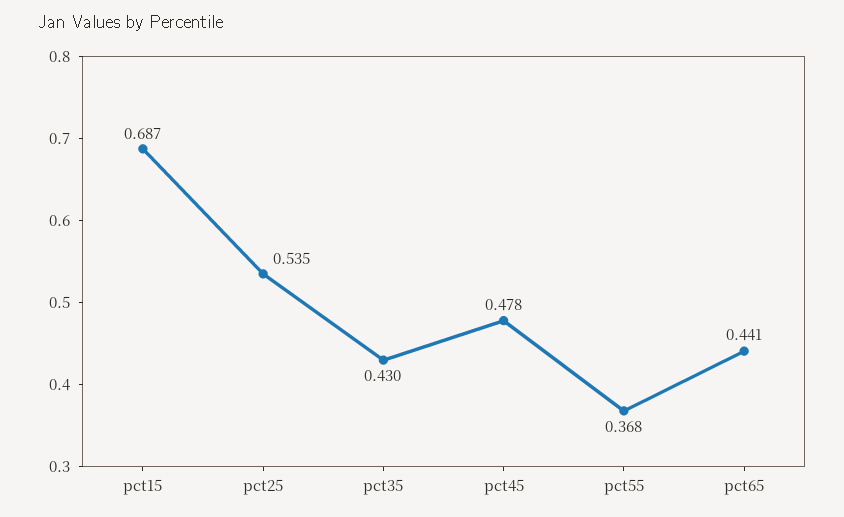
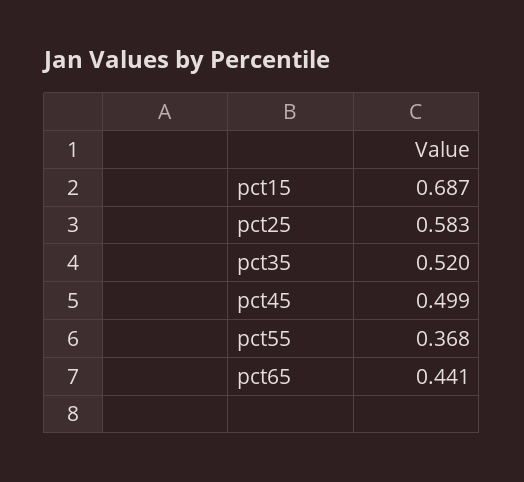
pct25: 0.535 -> 0.583
pct35: 0.43 -> 0.52
pct45: 0.478 -> 0.499

